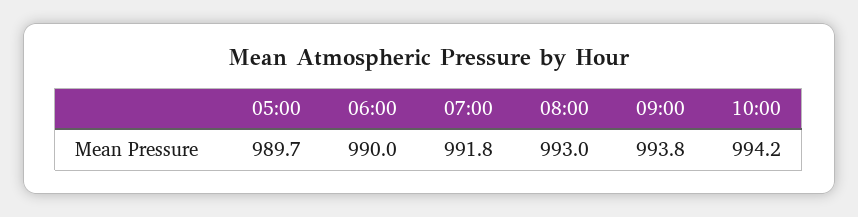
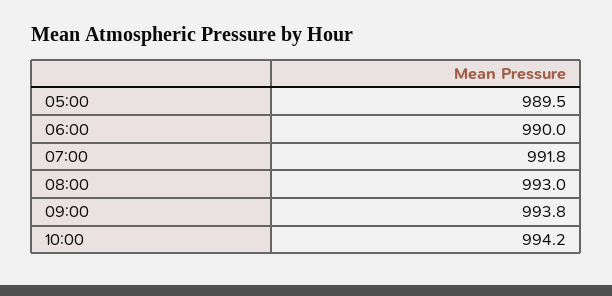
05:00: 989.7 -> 989.5

